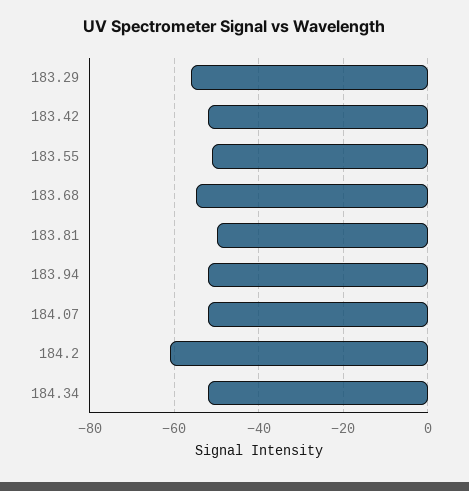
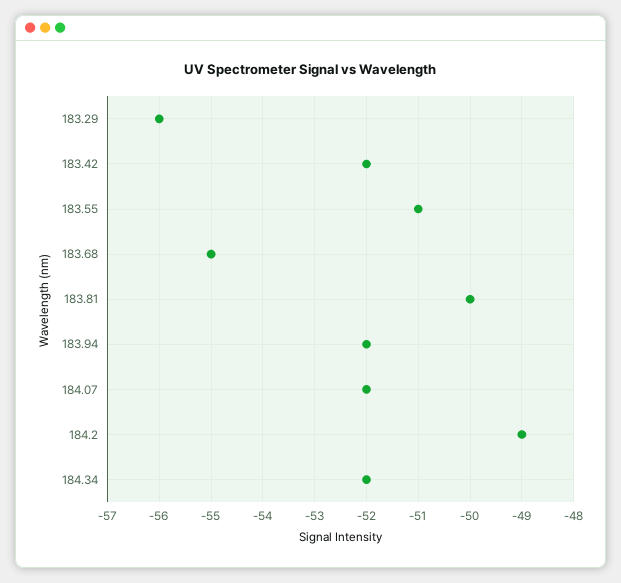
184.2: -60 -> -49

